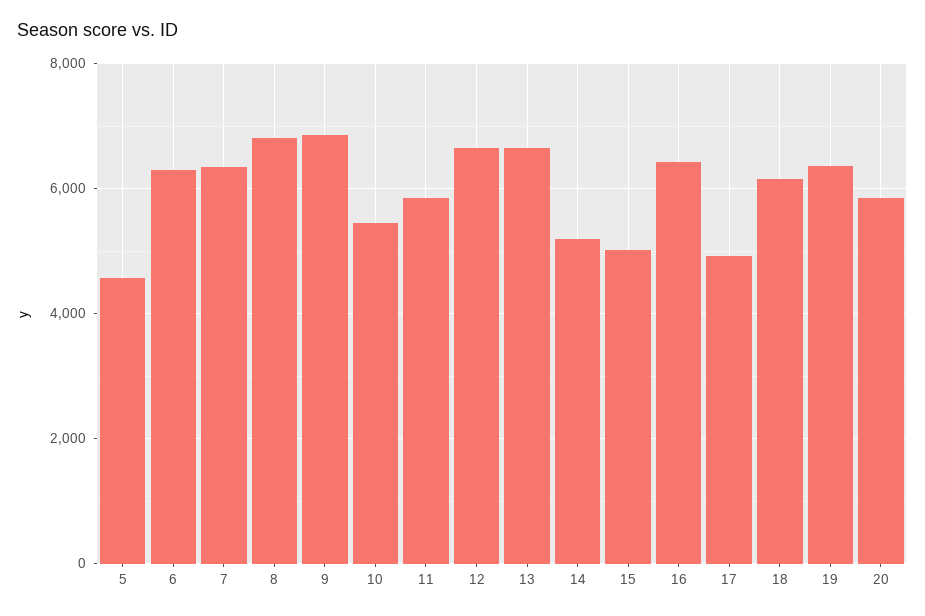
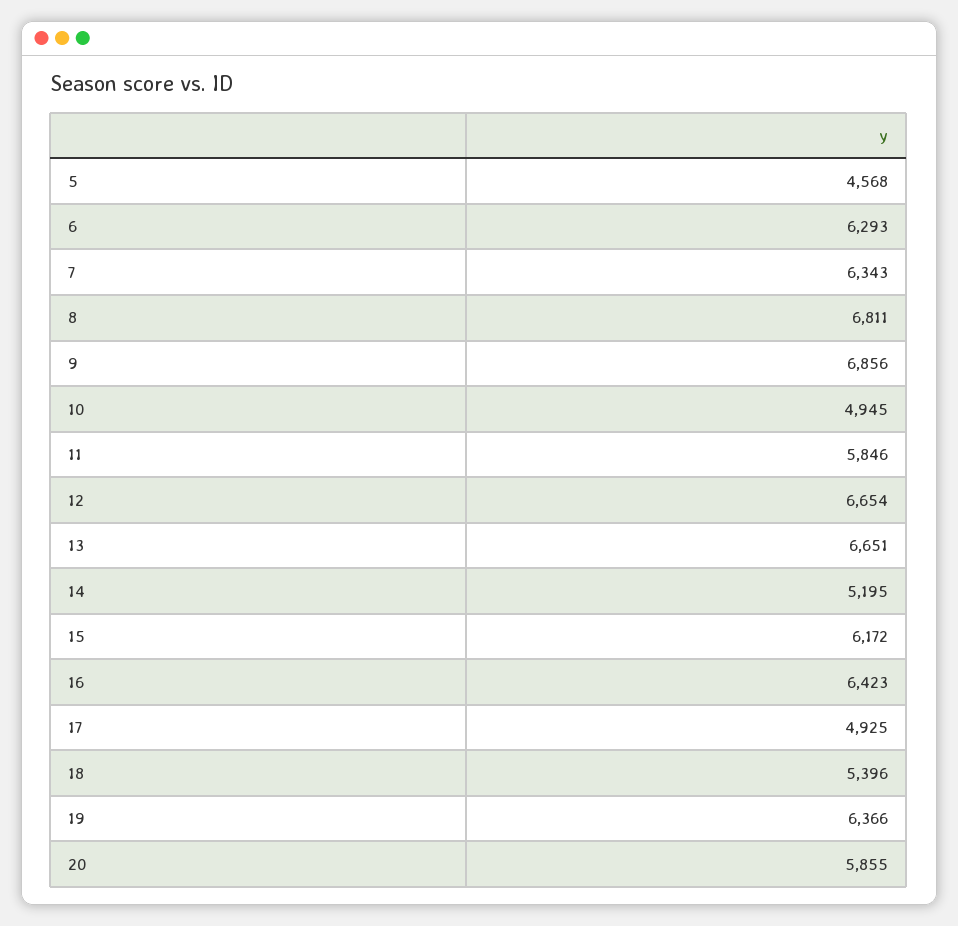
10: 5400 -> 4945
15: 5000 -> 6172
18: 6200 -> 5396

